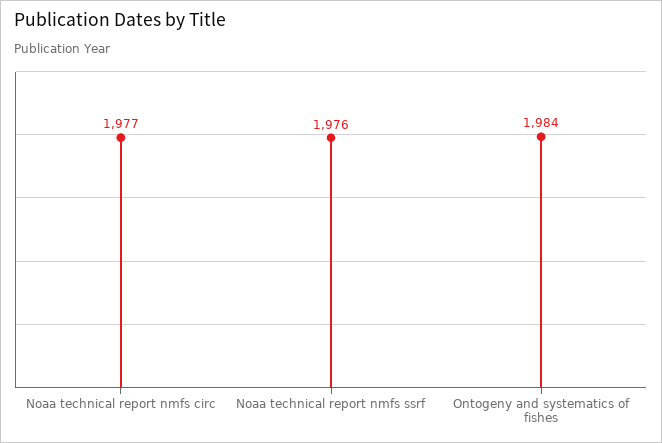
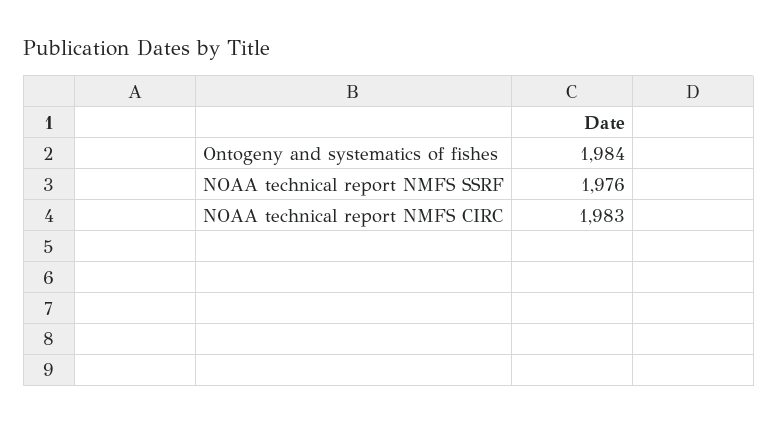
Noaa technical report nmfs circ: 1977 -> 1983

